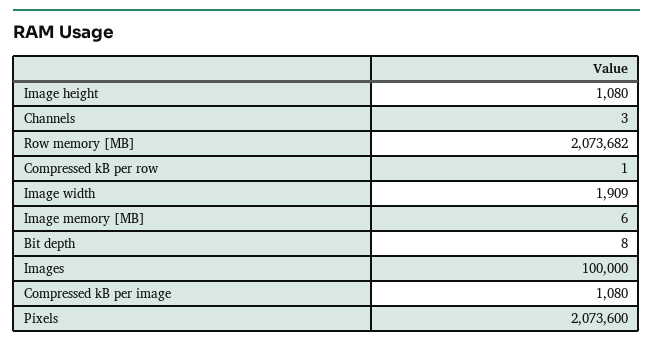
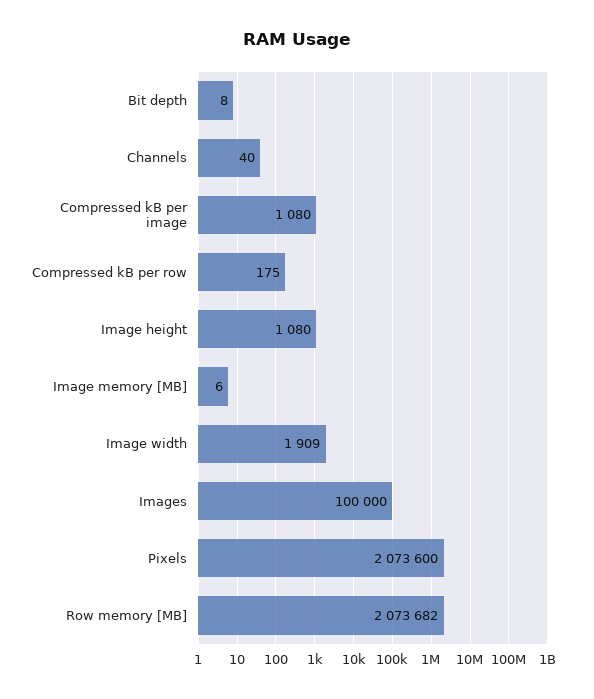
Channels: 3 -> 40
Compressed kB per row: 1 -> 175

